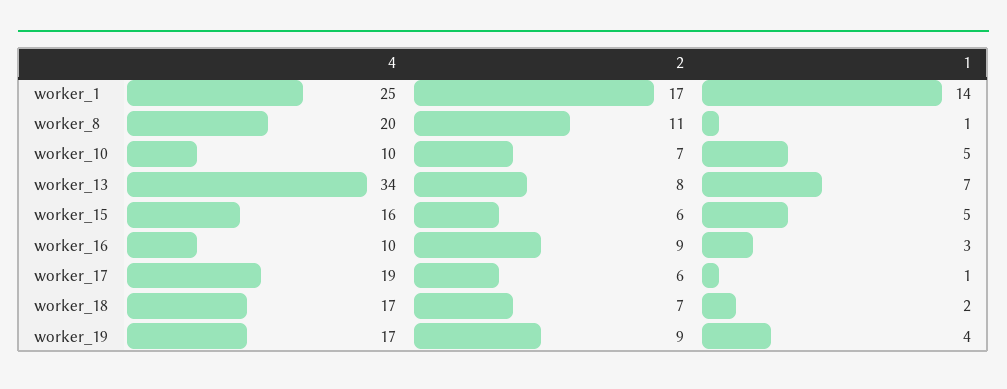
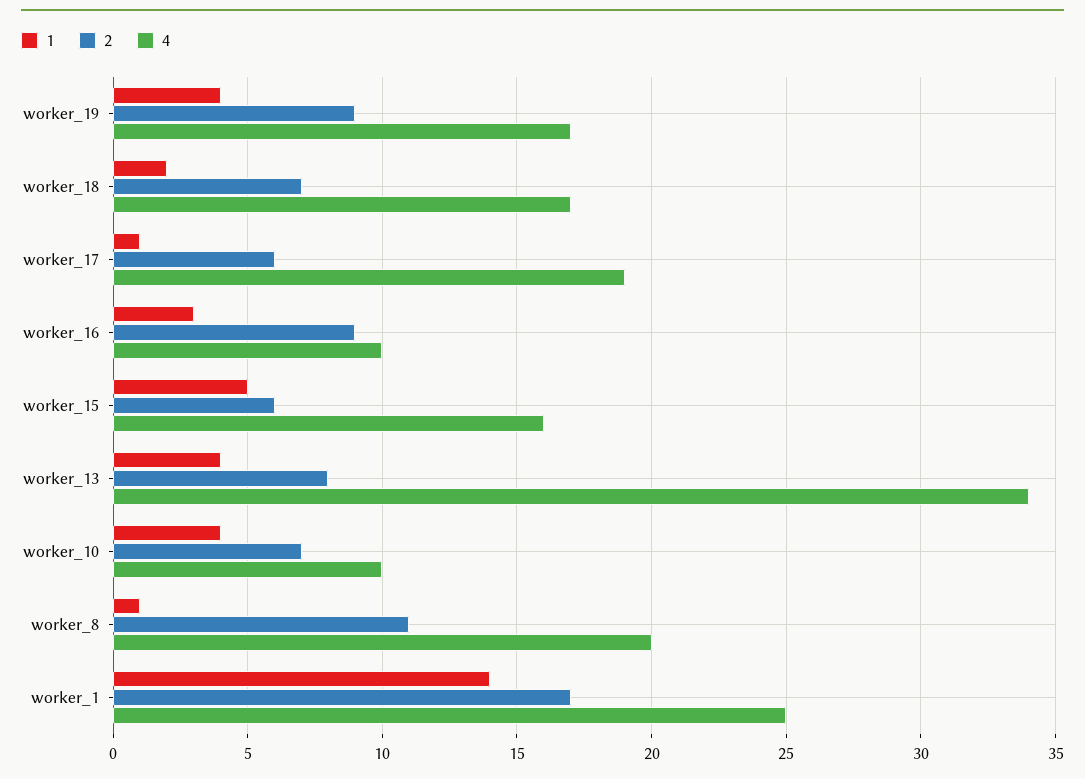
1, worker_10: 5 -> 4
1, worker_13: 7 -> 4

